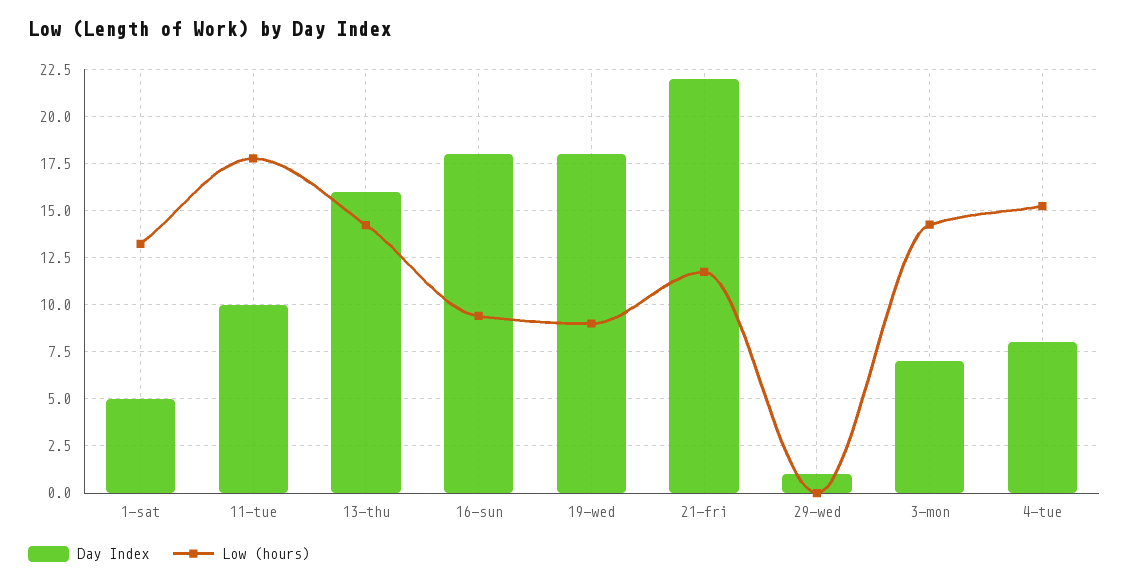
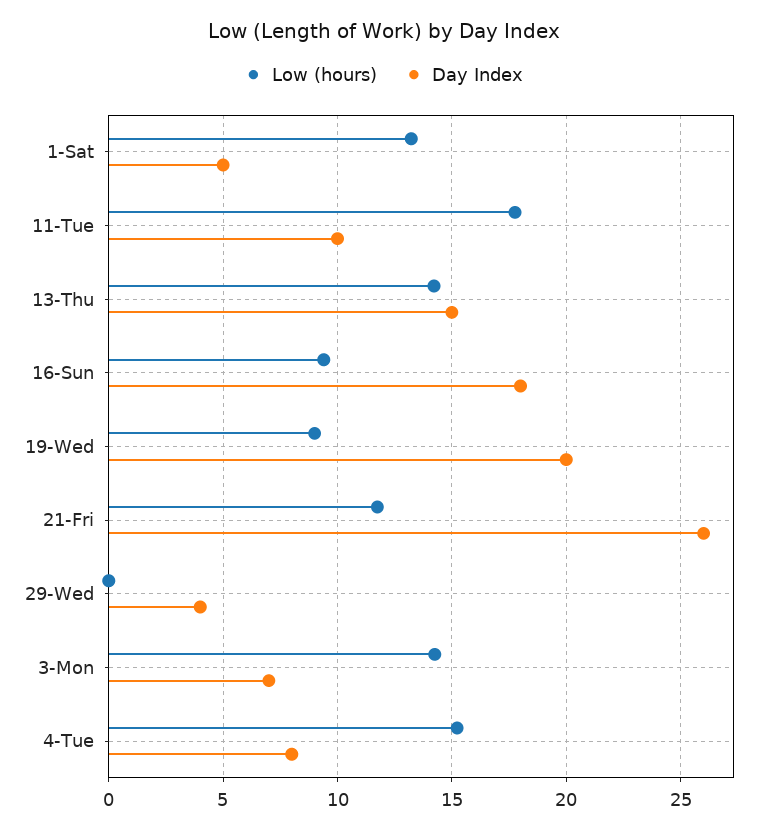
Day Index, 13-thu: 16 -> 15
Day Index, 19-wed: 18 -> 20
Day Index, 21-fri: 22 -> 26
Day Index, 29-wed: 1 -> 4

